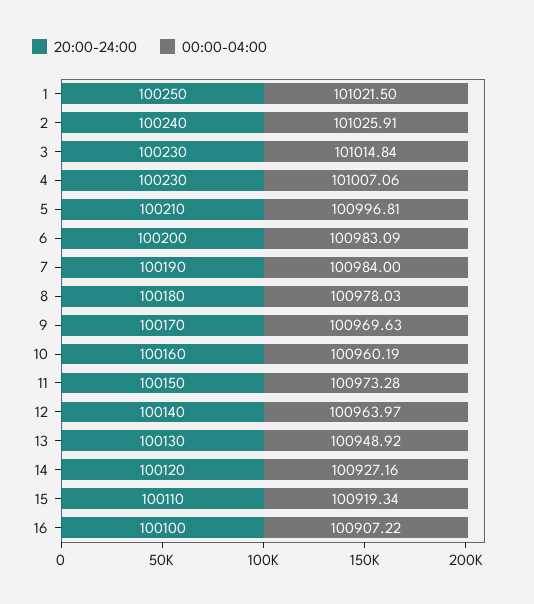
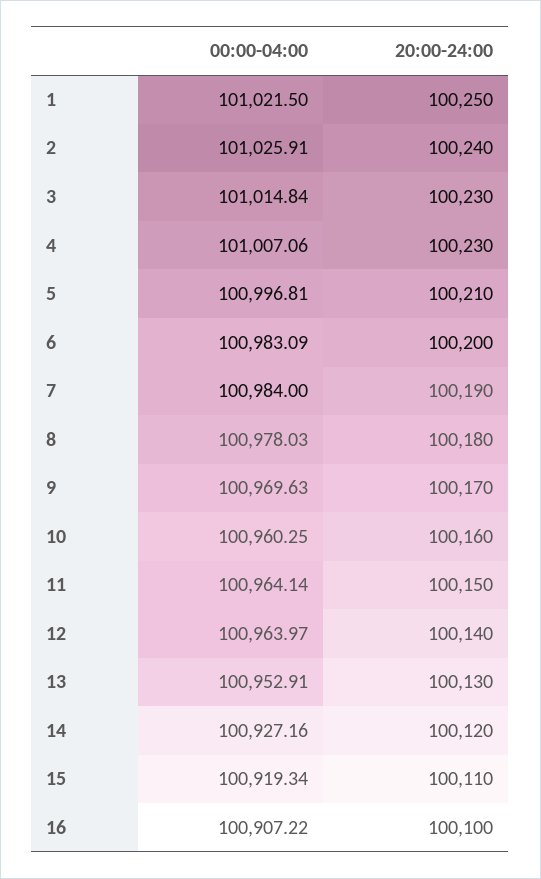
00:00-04:00, 10: 100960.19 -> 100960.25
00:00-04:00, 11: 100973.28 -> 100964.14
00:00-04:00, 13: 100948.92 -> 100952.91

